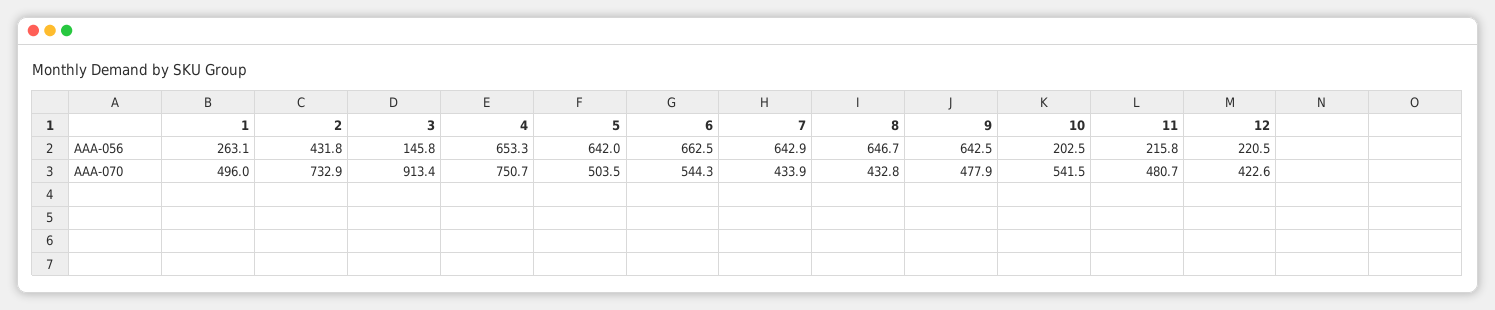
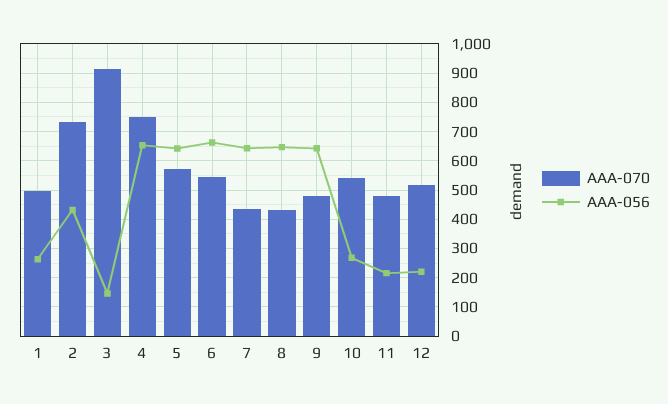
AAA-056, 10: 202.5 -> 275
AAA-070, 5: 503.5 -> 575
AAA-070, 12: 422.6 -> 525

